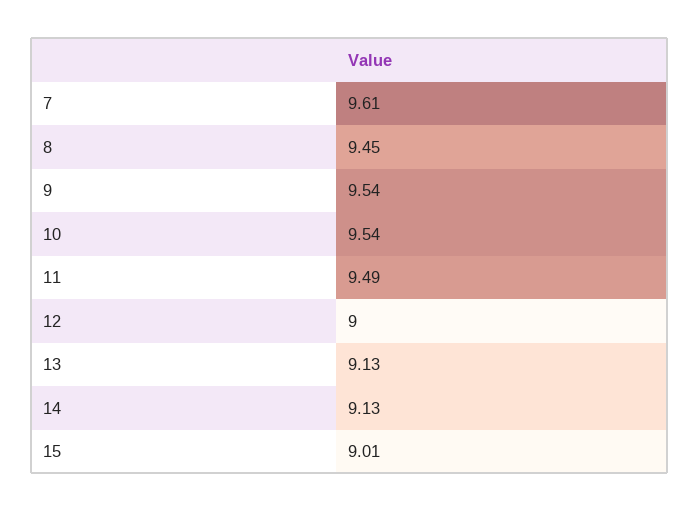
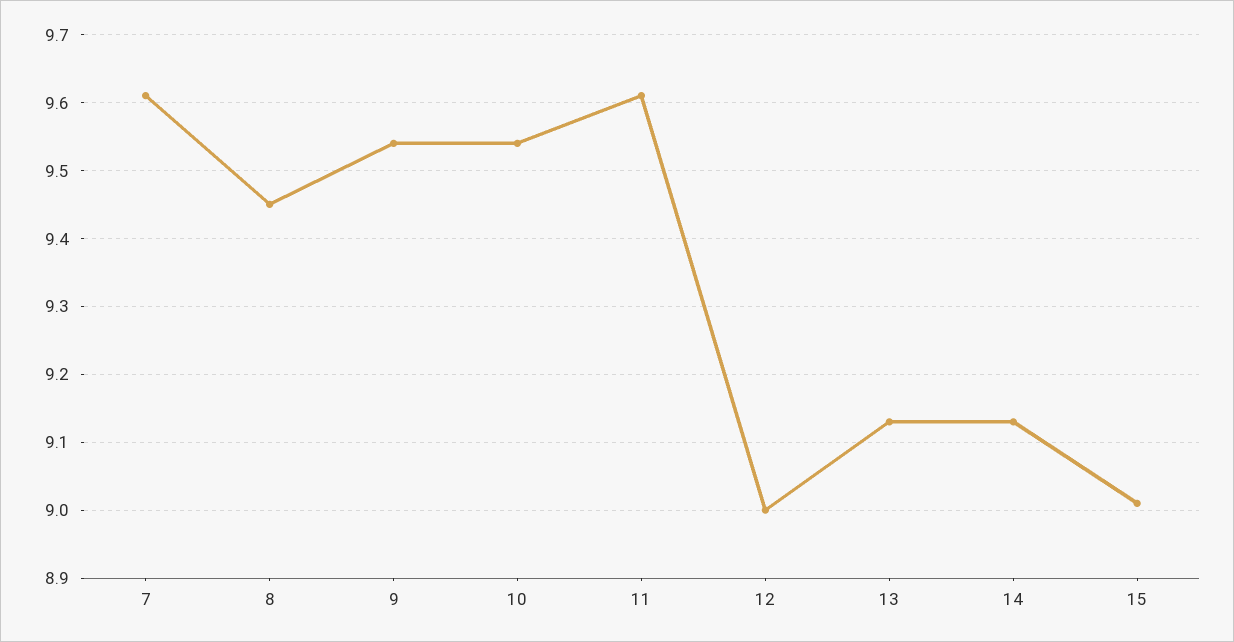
11: 9.49 -> 9.61

